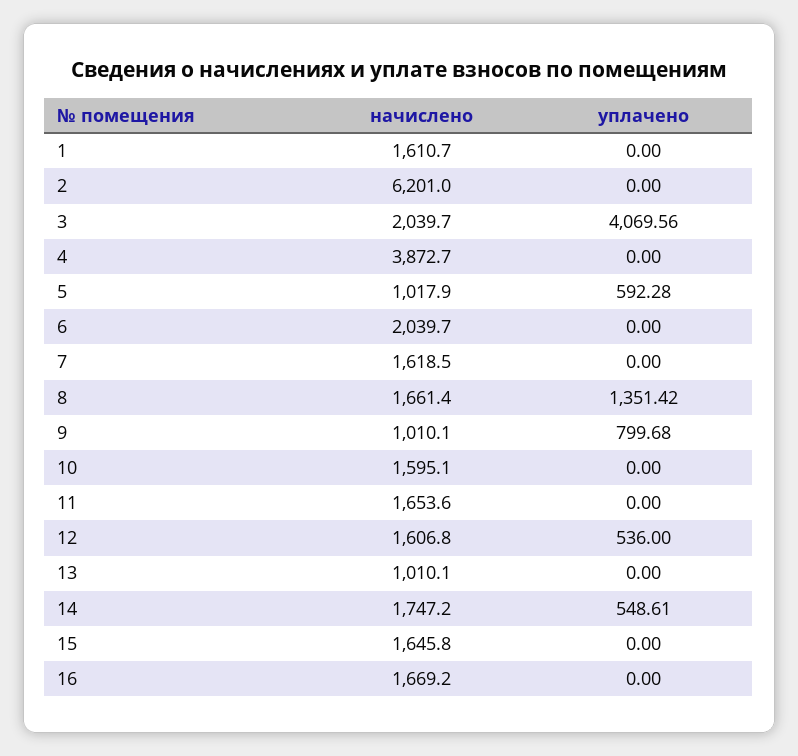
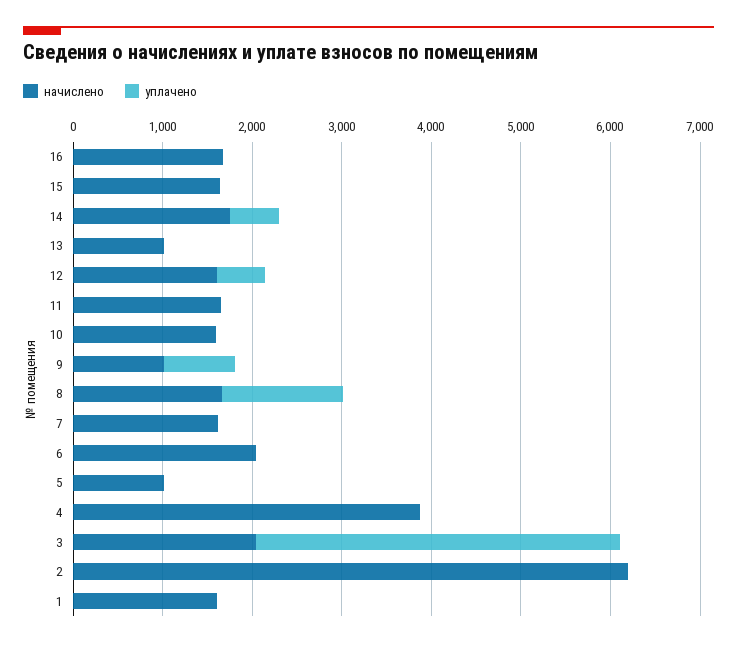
уплачено, 5: 592.28 -> 0

